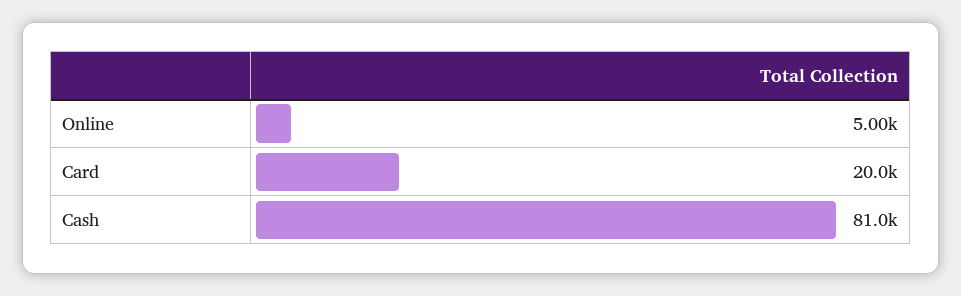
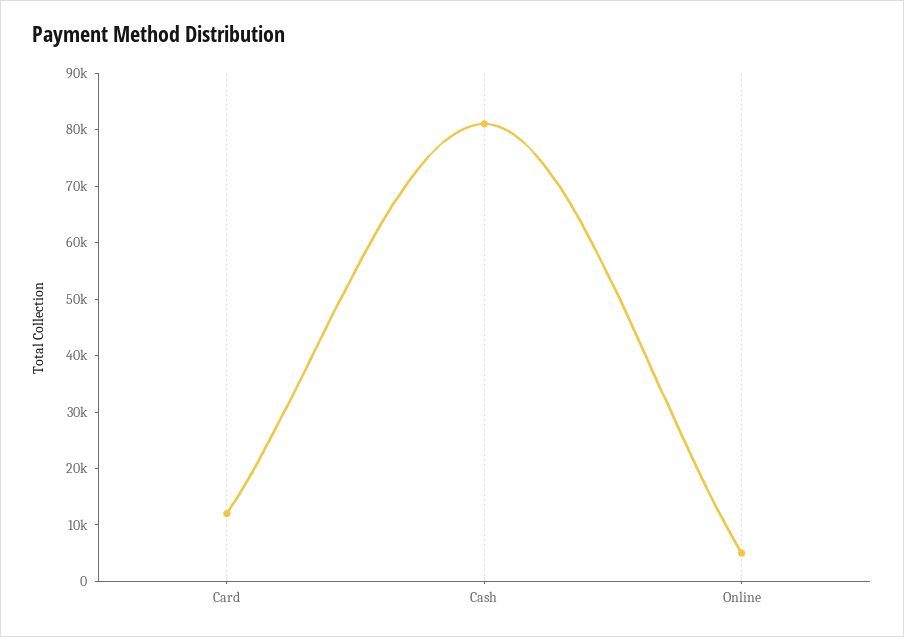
Card: 20000 -> 12000

